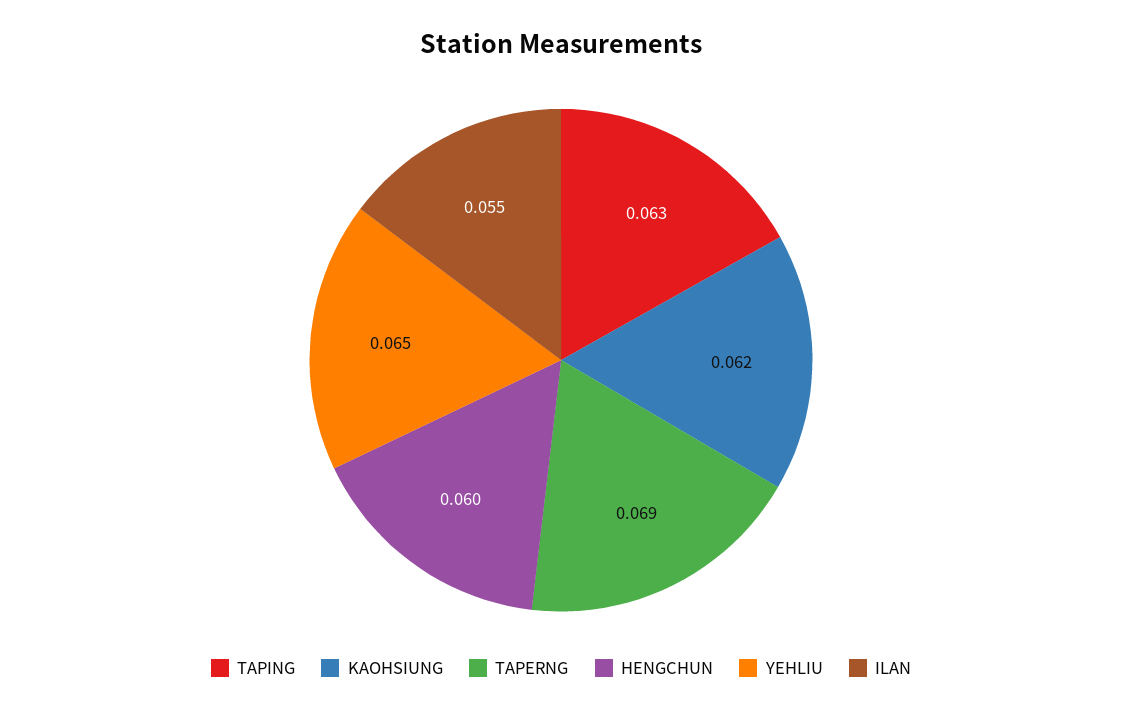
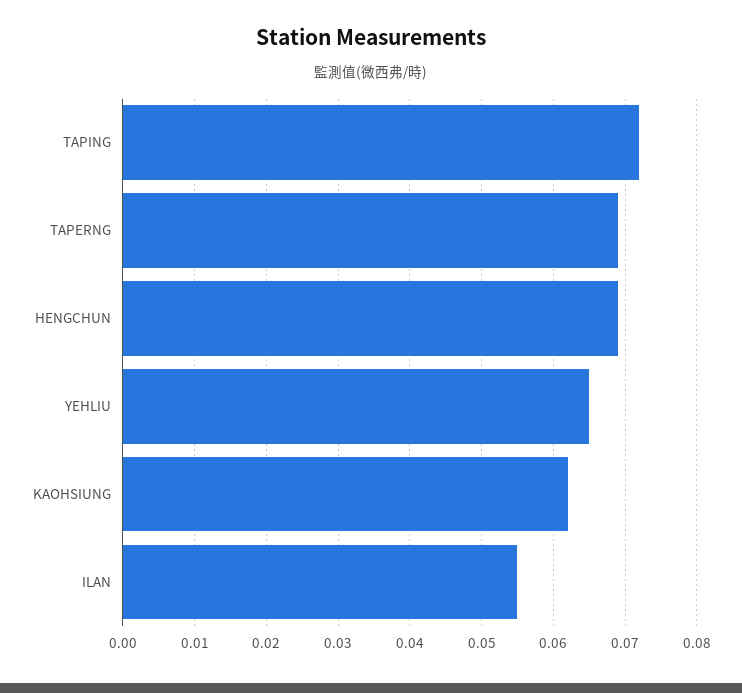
TAPING: 0.063 -> 0.072
HENGCHUN: 0.06 -> 0.069

